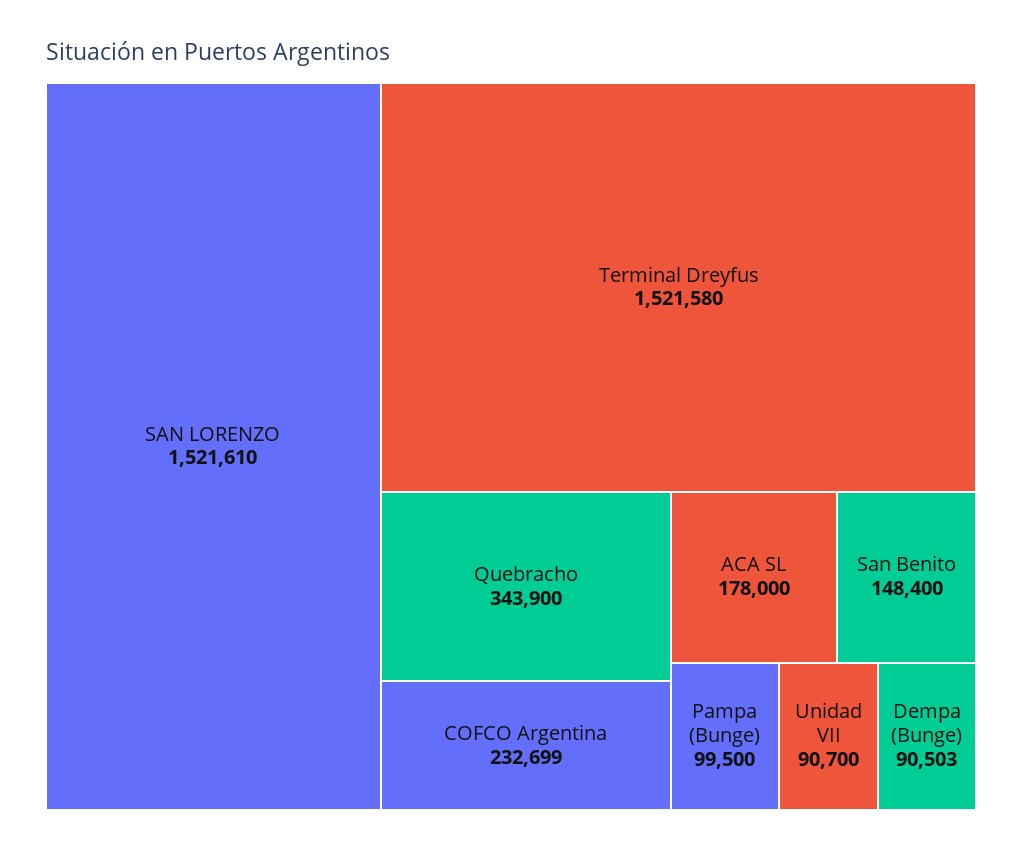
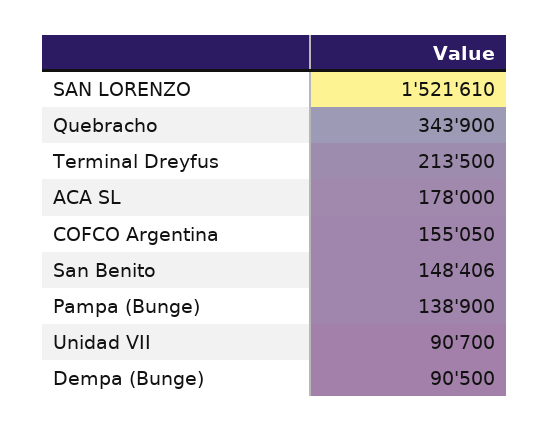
Terminal Dreyfus: 1521580 -> 213500
COFCO Argentina: 232699 -> 155050
San Benito: 148400 -> 148406
Pampa (Bunge): 99500 -> 138900
Dempa (Bunge): 90503 -> 90500

